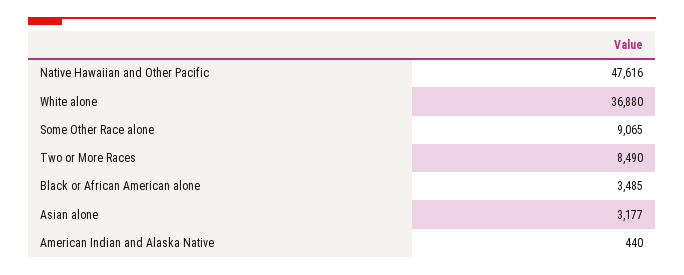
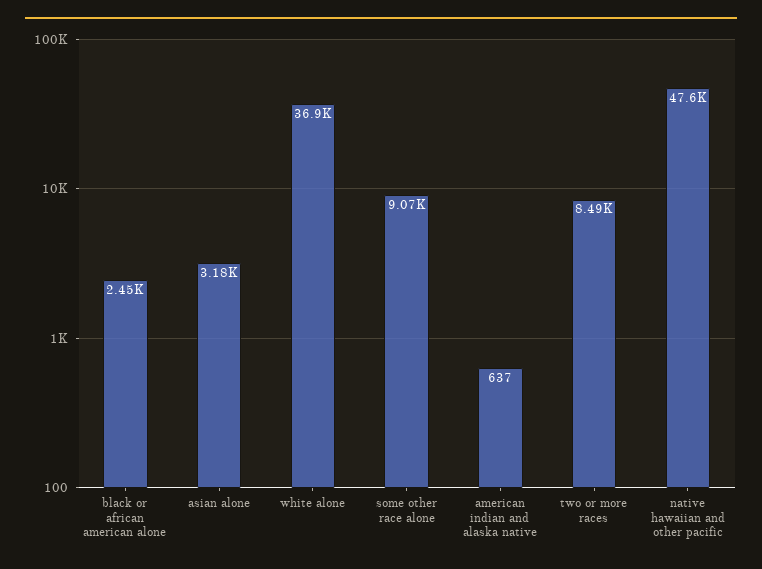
Black or African American alone: 3485 -> 2450
American Indian and Alaska Native: 440 -> 637

